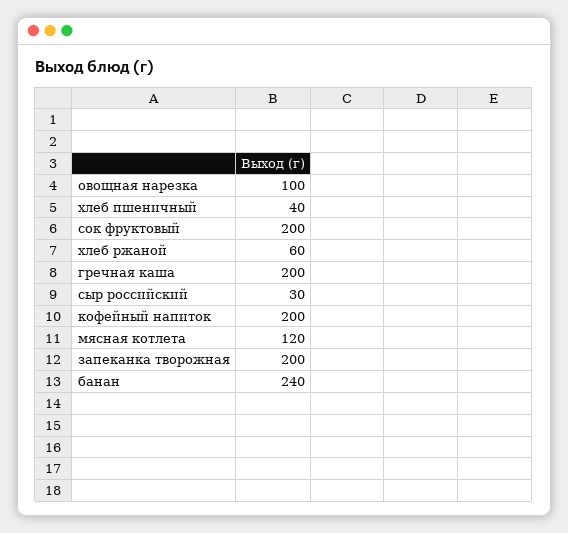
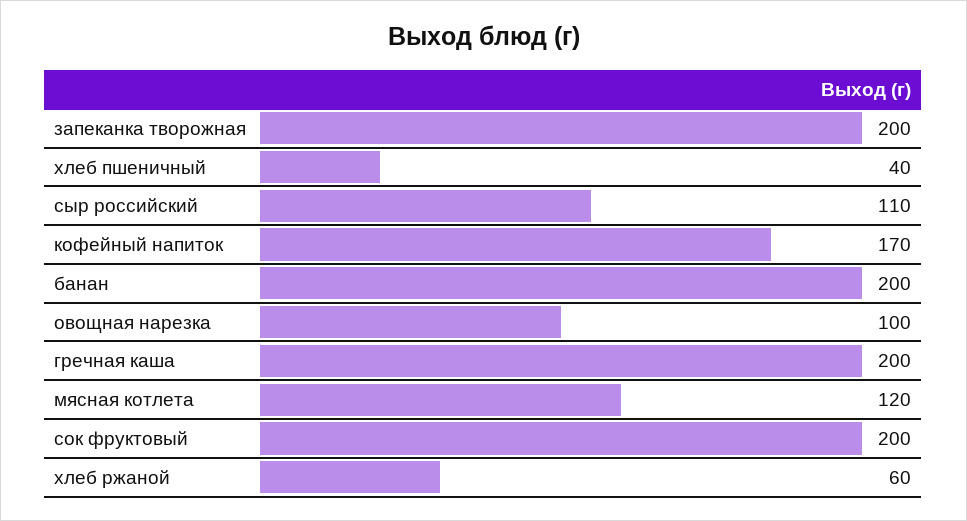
сыр российский: 30 -> 110
кофейный напиток: 200 -> 170
банан: 240 -> 200

